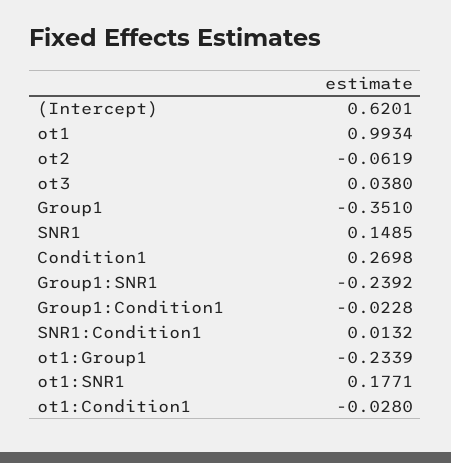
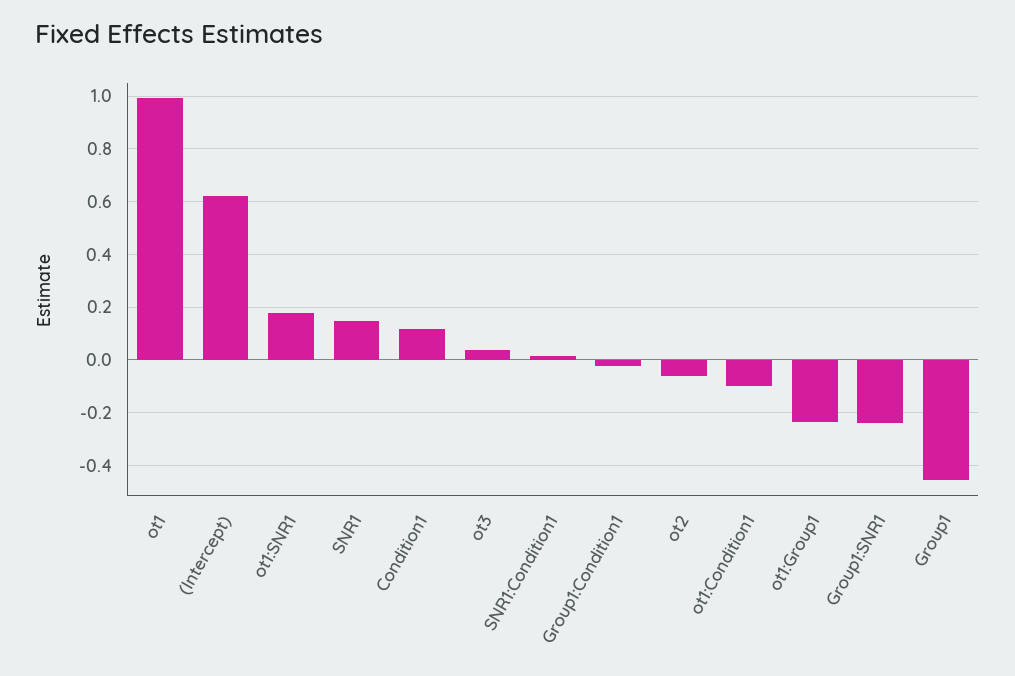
Group1: -0.351 -> -0.45
Condition1: 0.2698 -> 0.125
ot1:Condition1: -0.028 -> -0.1

